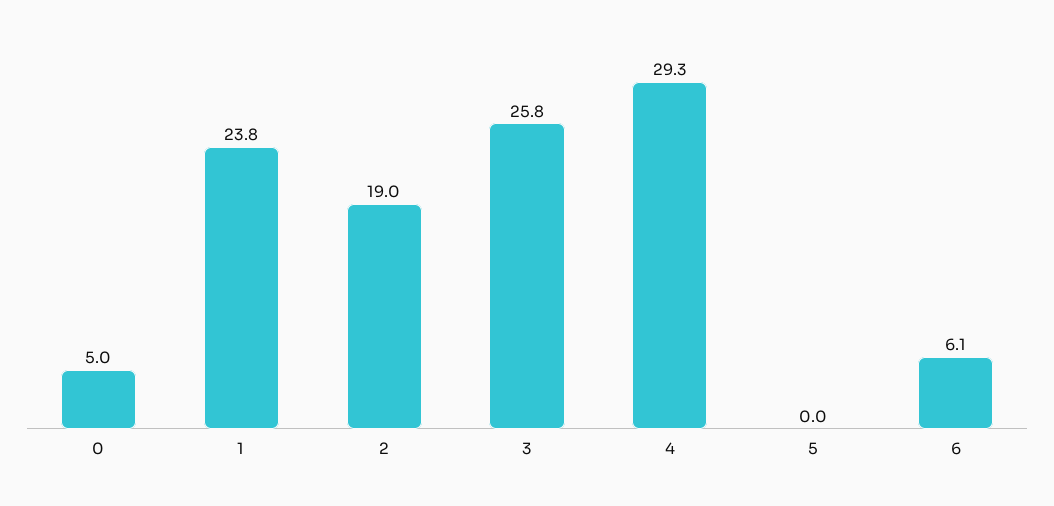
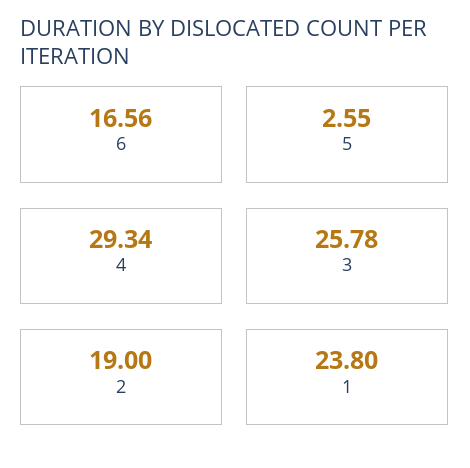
0: 5 -> none
5: 0 -> 2.55
6: 6.1 -> 16.56

